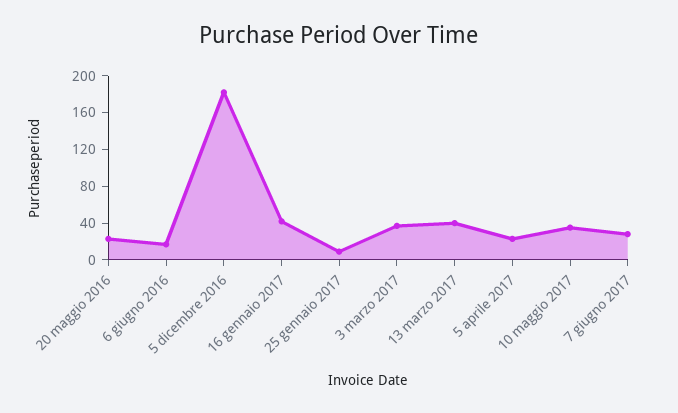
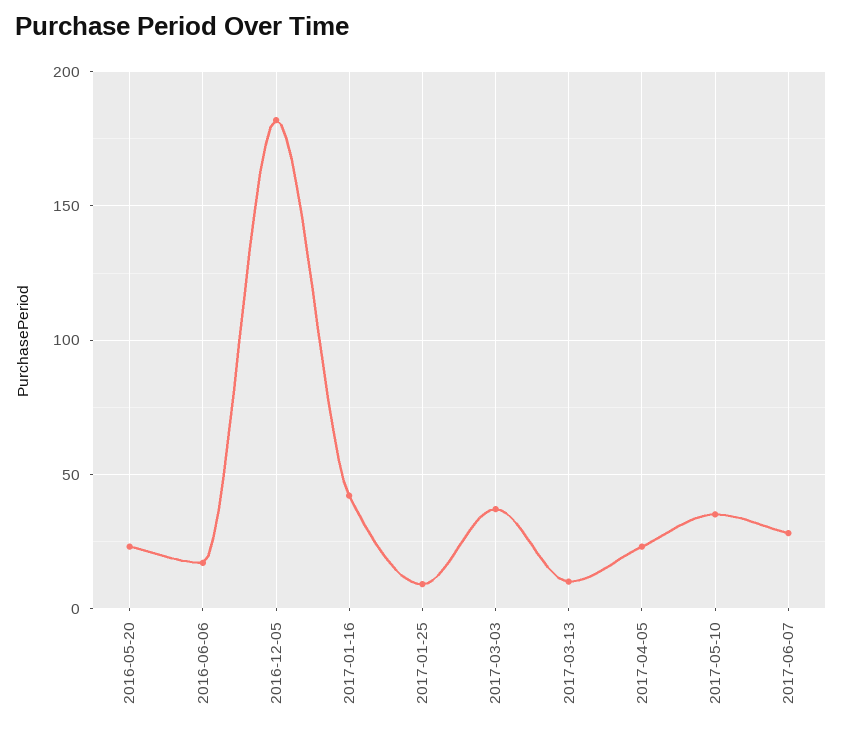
13 marzo 2017: 40 -> 10

